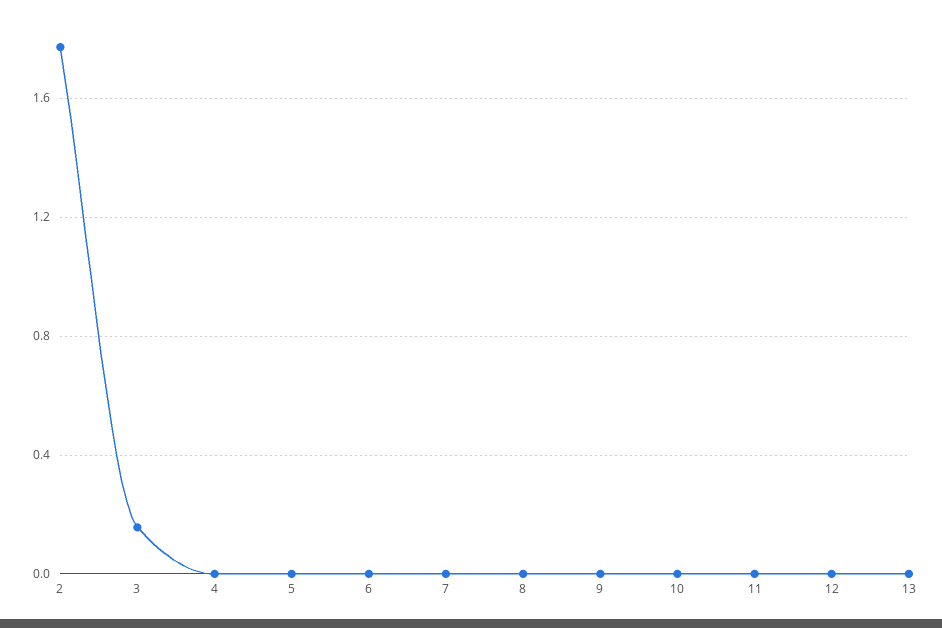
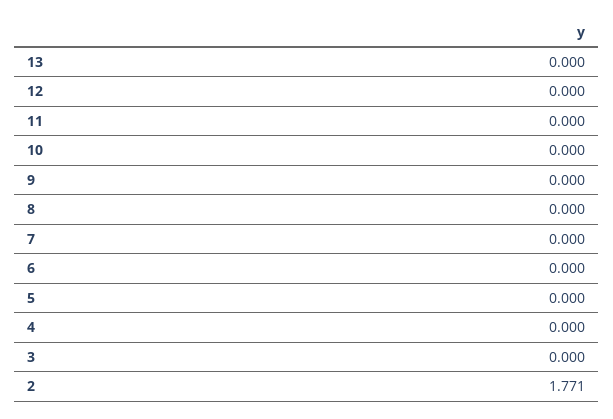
3: 0.15 -> 0

